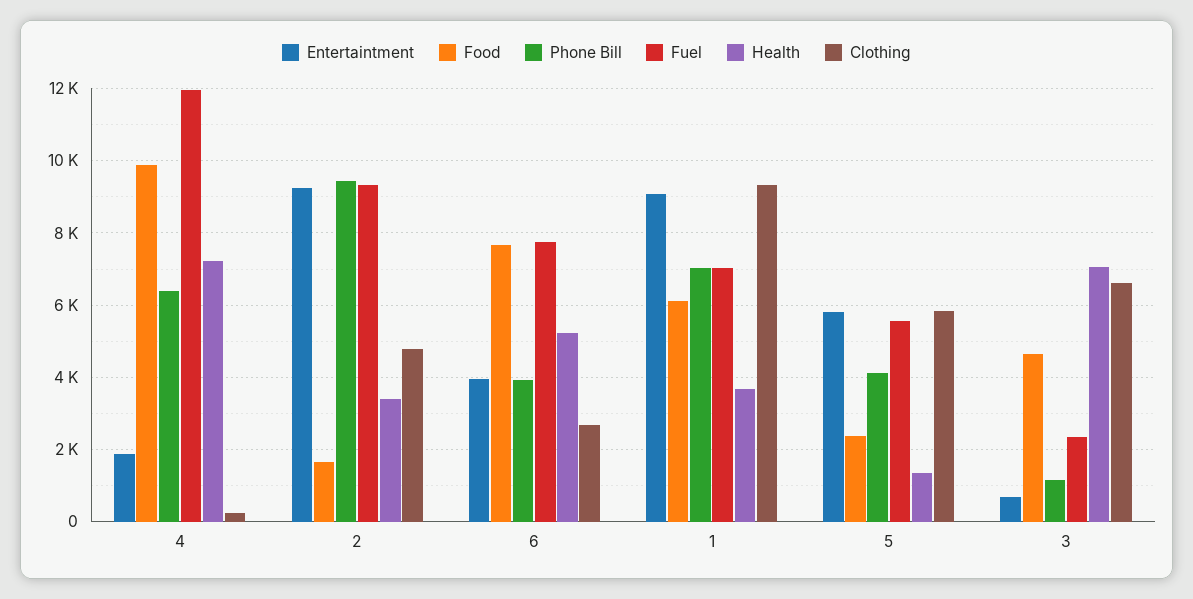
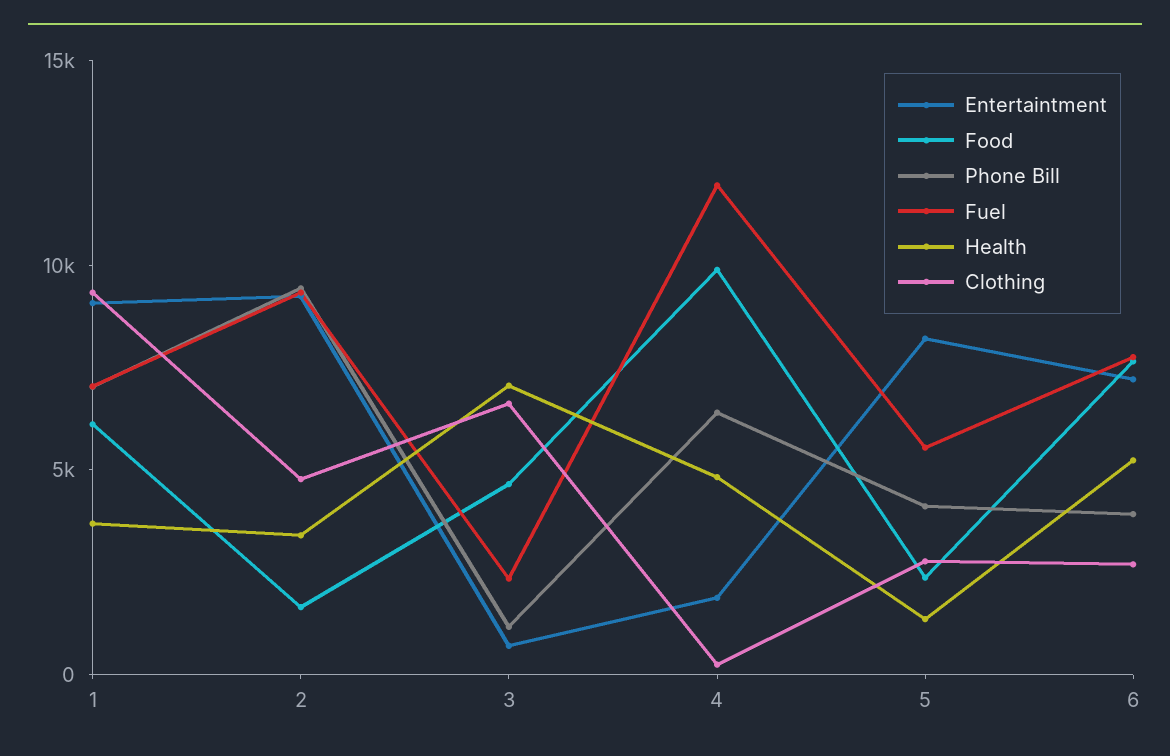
Health, 4: 7200 -> 5000
Entertaintment, 6: 4000 -> 7000
Entertaintment, 5: 5800 -> 8000
Clothing, 5: 5800 -> 3000

